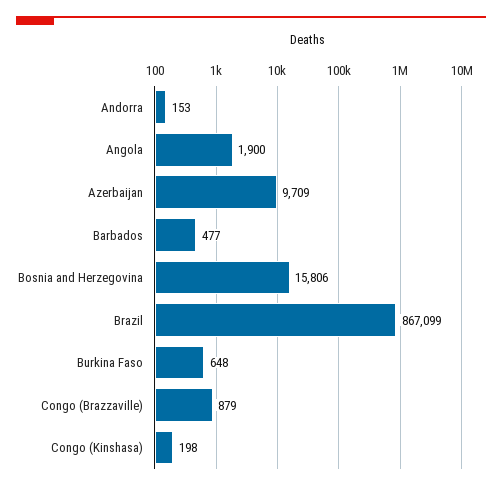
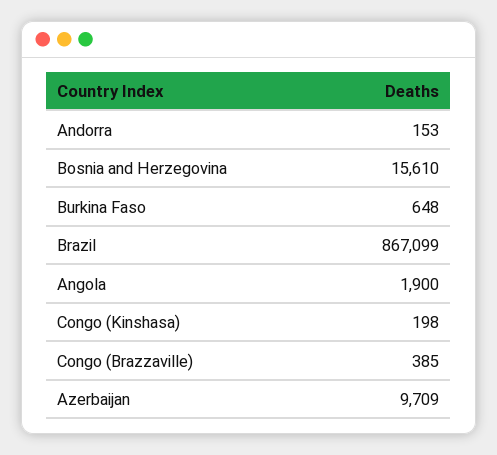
Barbados: 477 -> none
Bosnia and Herzegovina: 15806 -> 15610
Congo (Brazzaville): 879 -> 385

